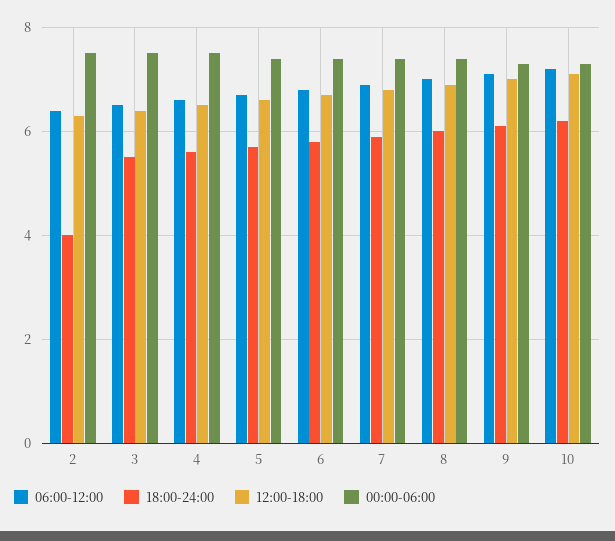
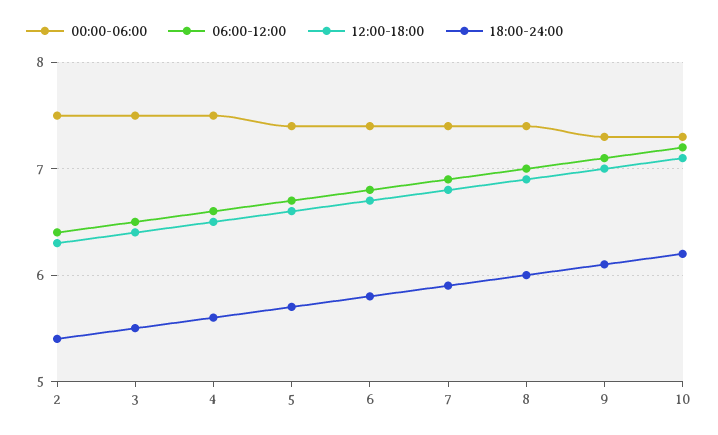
18:00-24:00, 2: 4 -> 5.4

